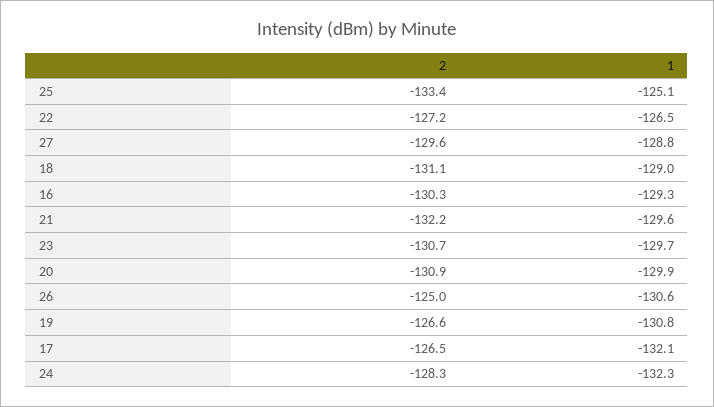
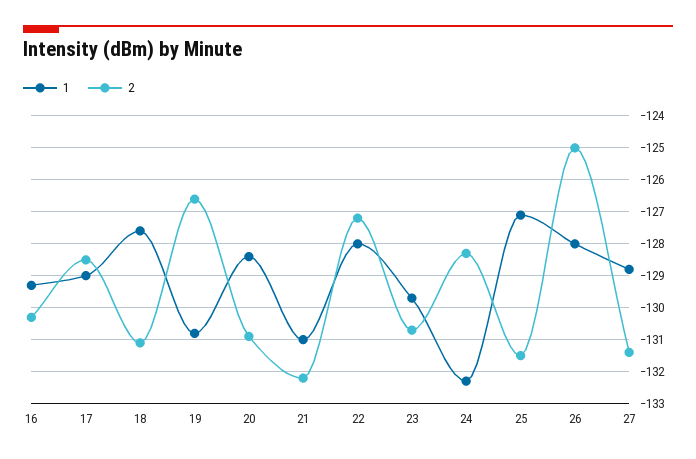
2, 25: -133.4 -> -131.5
1, 25: -125.1 -> -127
1, 22: -126.5 -> -128
2, 27: -129.6 -> -131.5
1, 18: -129 -> -127.5
1, 21: -129.6 -> -131
1, 20: -129.9 -> -128.5
1, 26: -130.6 -> -128
2, 17: -126.5 -> -128.5
1, 17: -132.1 -> -129

